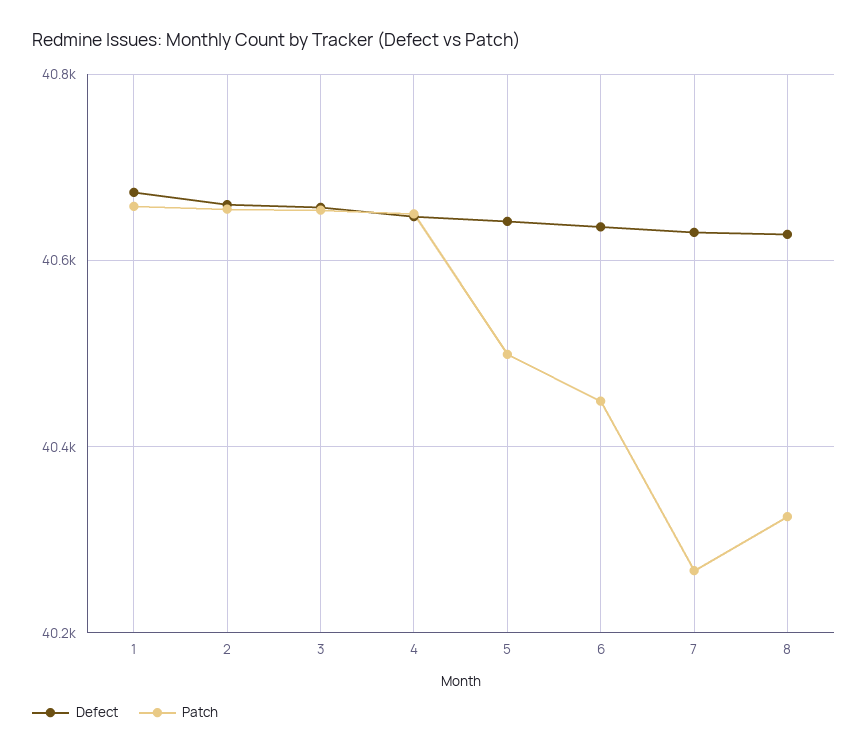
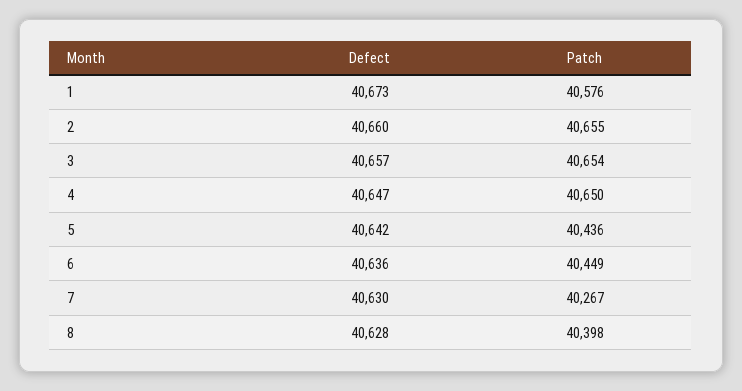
Patch, 1: 40660 -> 40576
Patch, 5: 40500 -> 40436
Patch, 8: 40320 -> 40398

